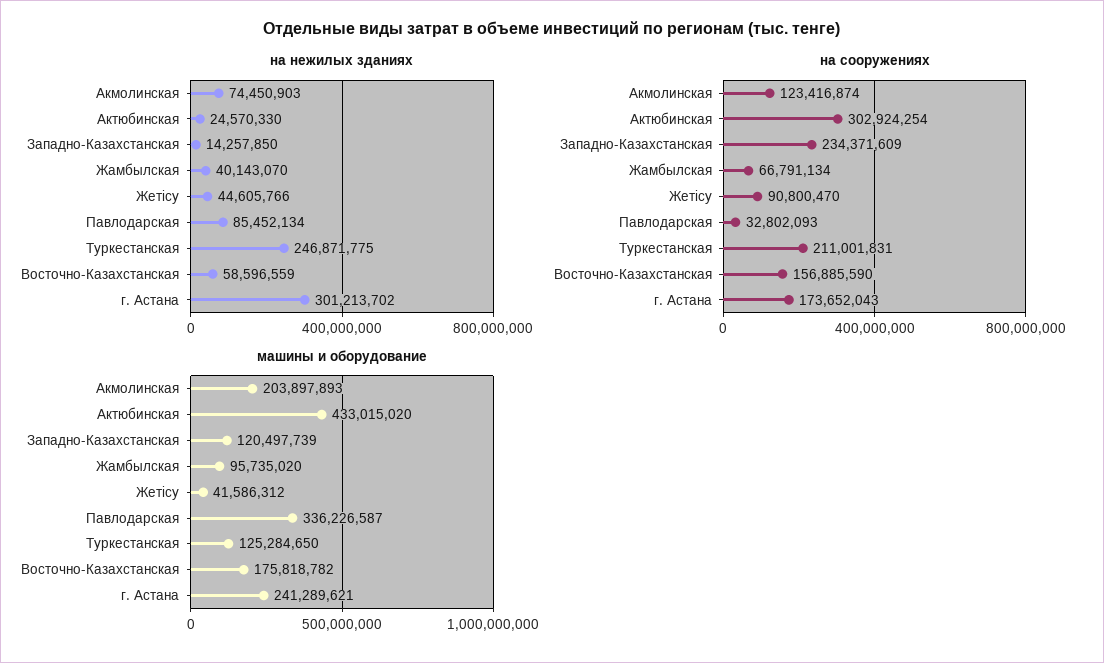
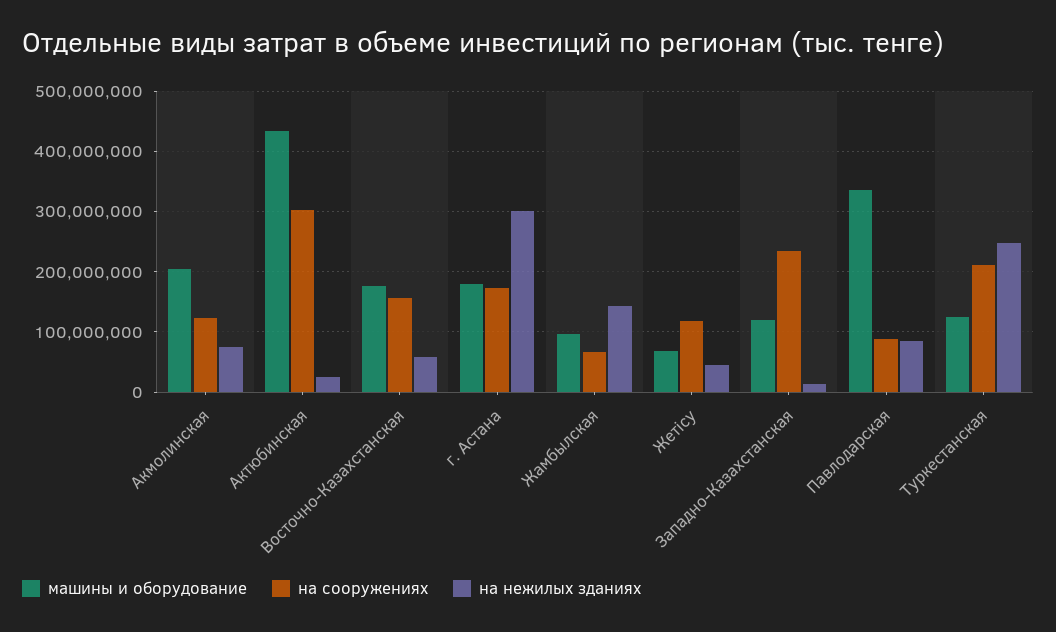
на нежилых зданиях, Жамбылская: 40143070 -> 140000000
на сооружениях, Жетісу: 90800470 -> 120000000
на сооружениях, Павлодарская: 32802093 -> 90000000
машины и оборудование, Жетісу: 41586312 -> 70000000
машины и оборудование, г. Астана: 241289621 -> 180000000

